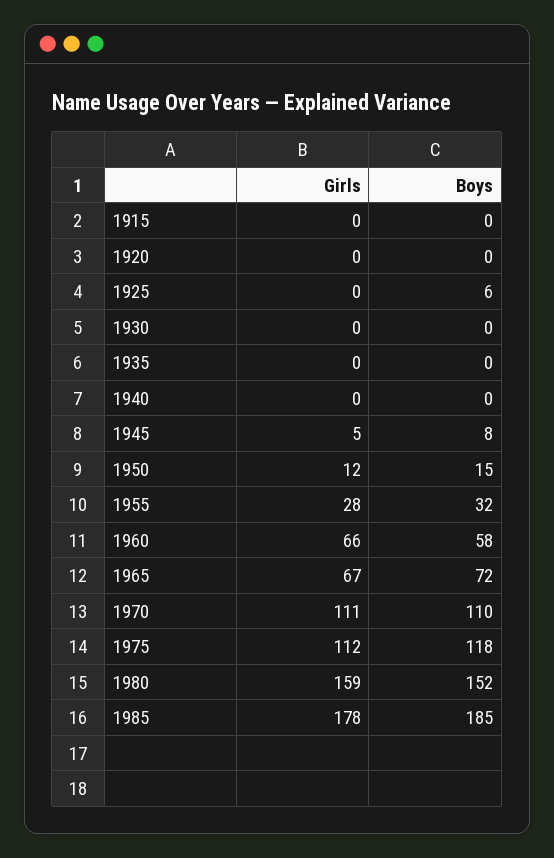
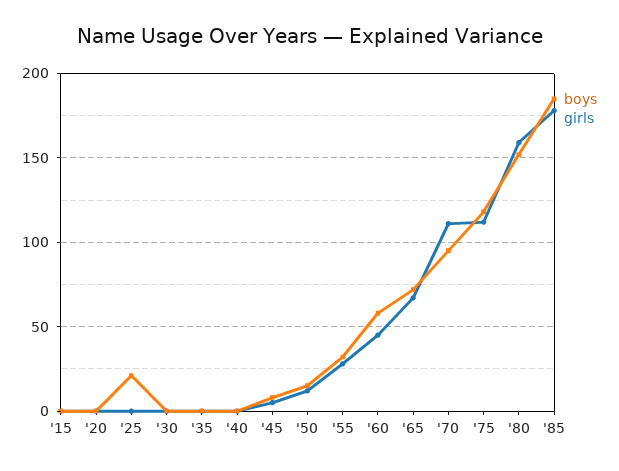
Boys, 1925: 6 -> 20
Girls, 1960: 66 -> 45
Boys, 1970: 110 -> 95

